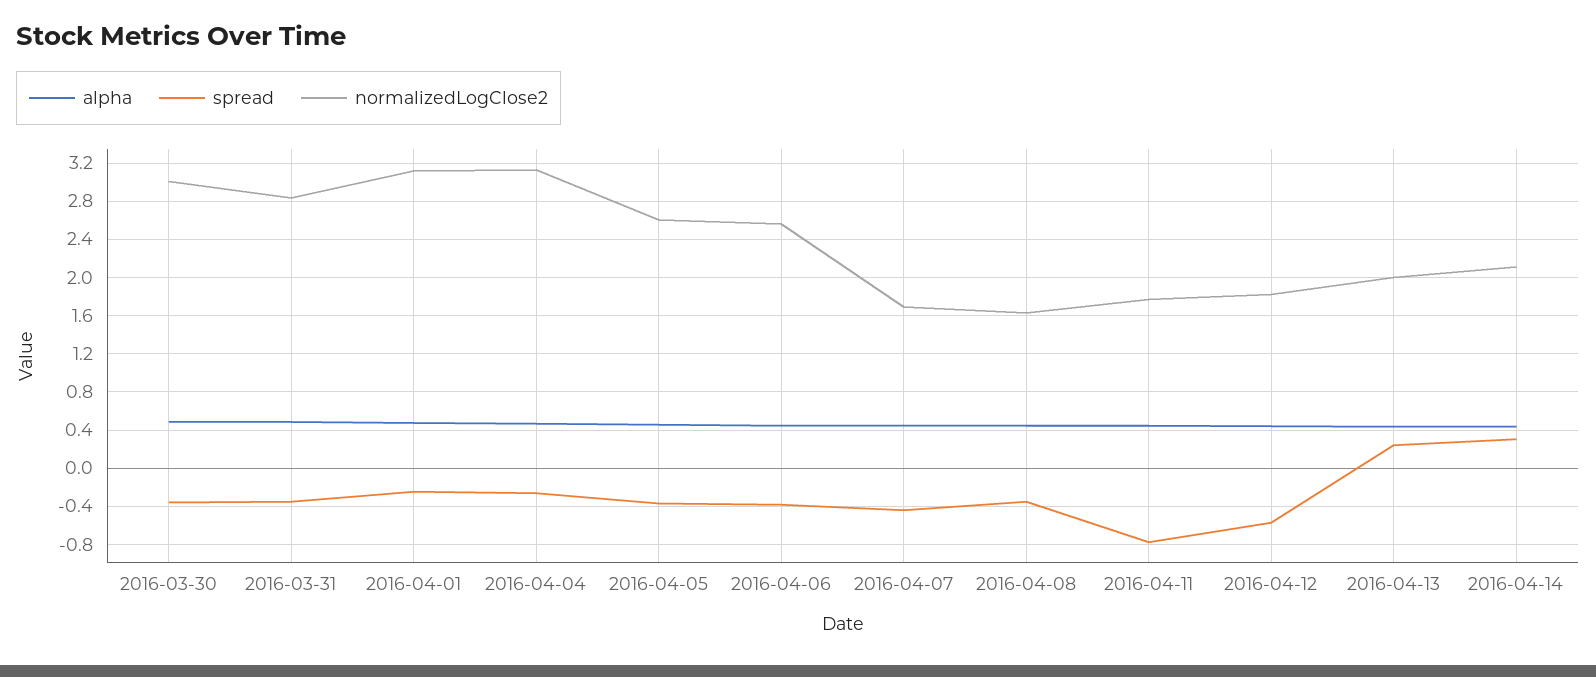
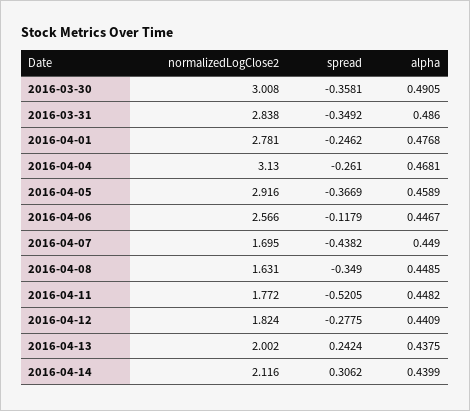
normalizedLogClose2, 2016-04-01: 3.1 -> 2.781
normalizedLogClose2, 2016-04-05: 2.6 -> 2.916
spread, 2016-04-06: -0.4 -> -0.1179
spread, 2016-04-11: -0.8 -> -0.5205
spread, 2016-04-12: -0.6 -> -0.2775

